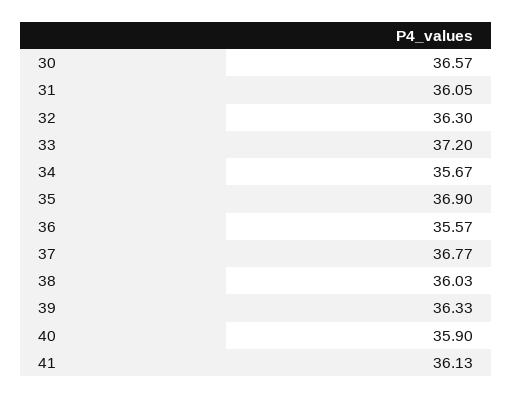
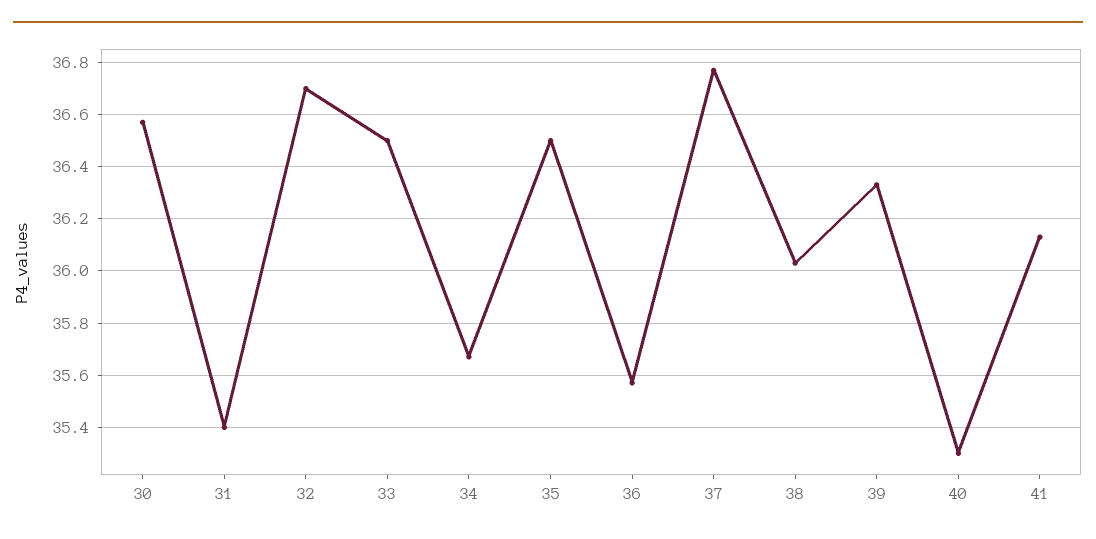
31: 36.05 -> 35.4
32: 36.3 -> 36.7
33: 37.2 -> 36.5
35: 36.9 -> 36.5
40: 35.9 -> 35.3

